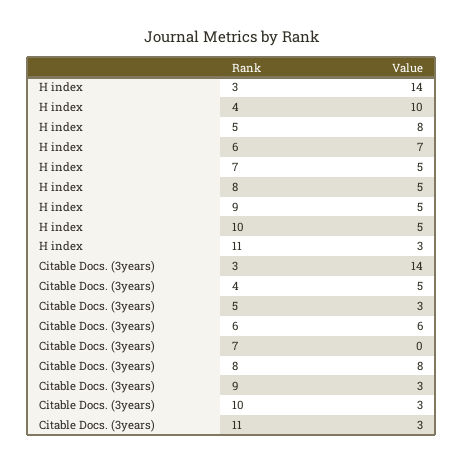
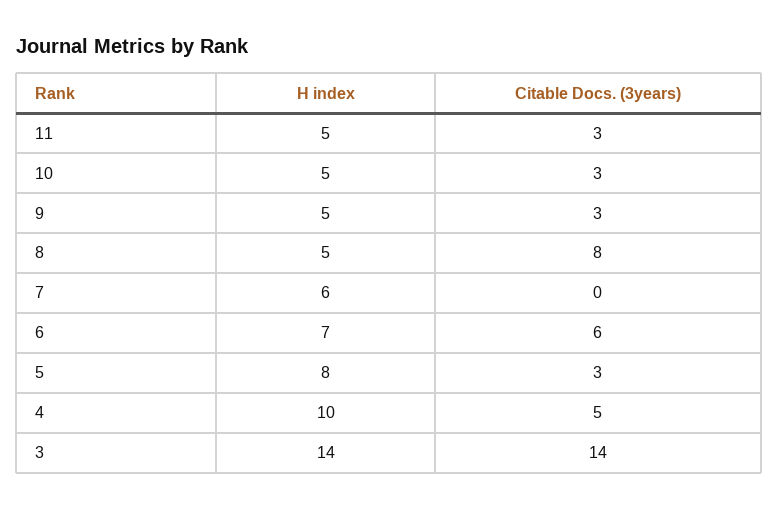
H index, 7: 5 -> 6
H index, 11: 3 -> 5

